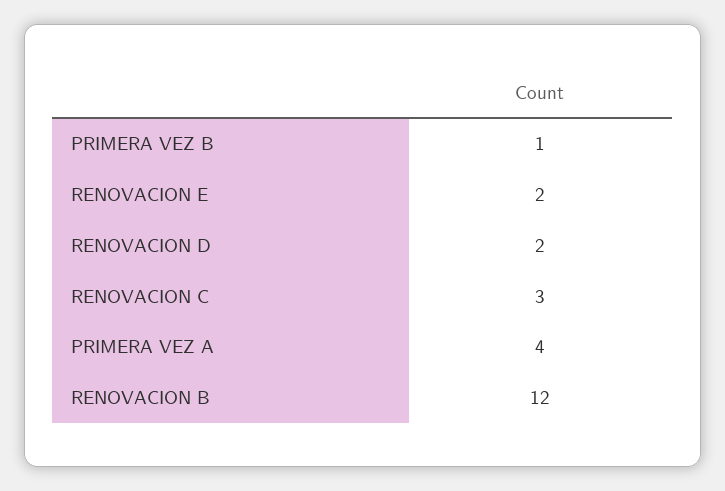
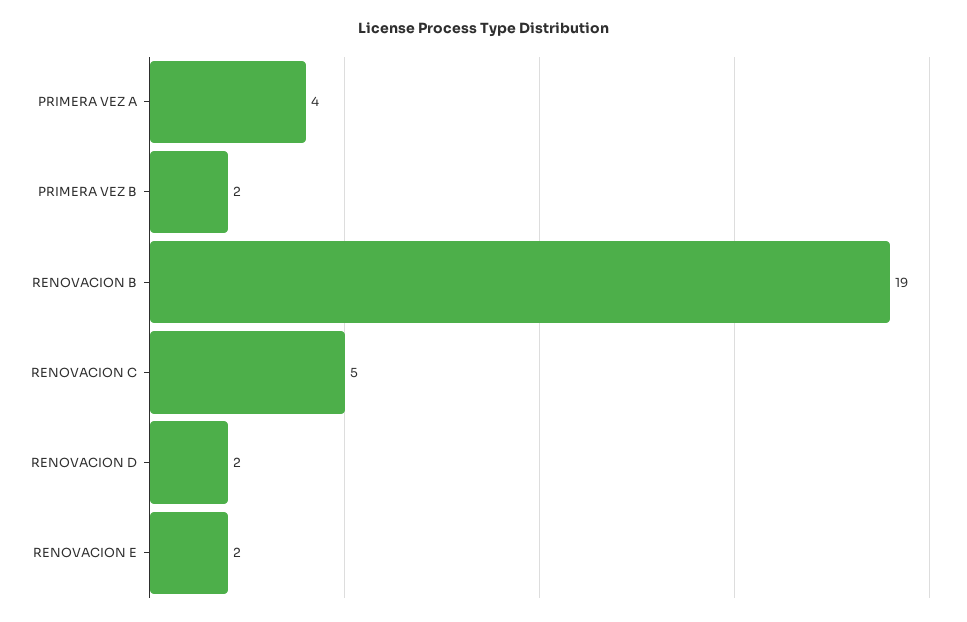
PRIMERA VEZ B: 1 -> 2
RENOVACION C: 3 -> 5
RENOVACION B: 12 -> 19

